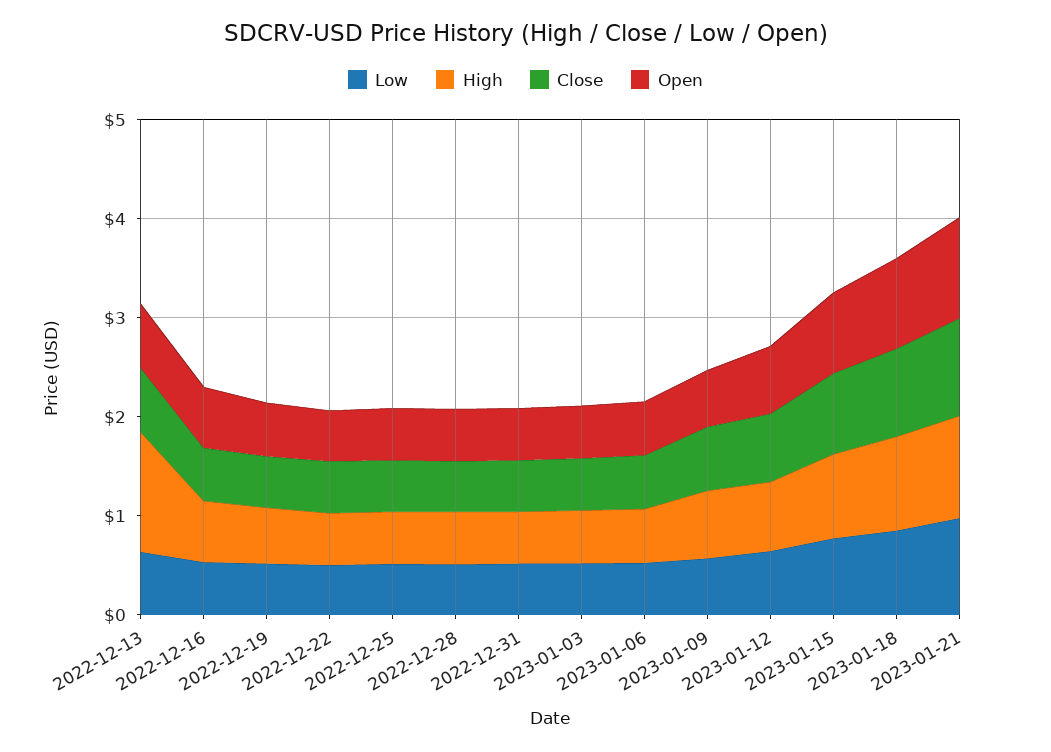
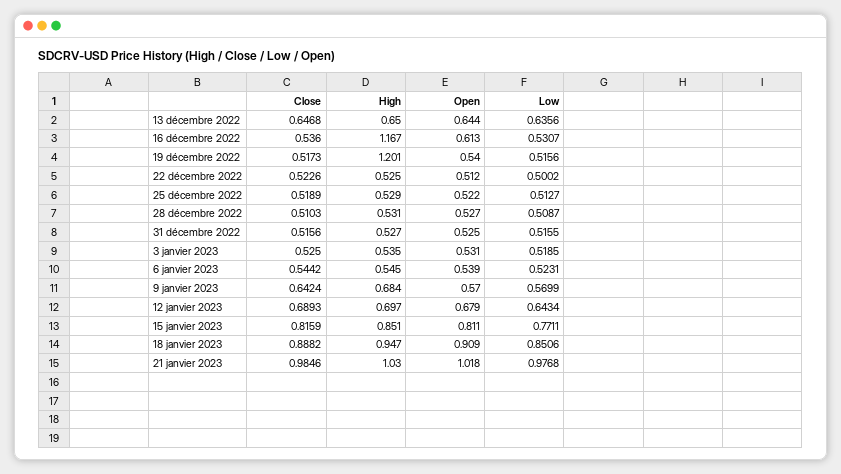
High, 2022-12-13: 1.2 -> 0.65
High, 2022-12-16: 0.6 -> 1.167
High, 2022-12-19: 0.6 -> 1.201

